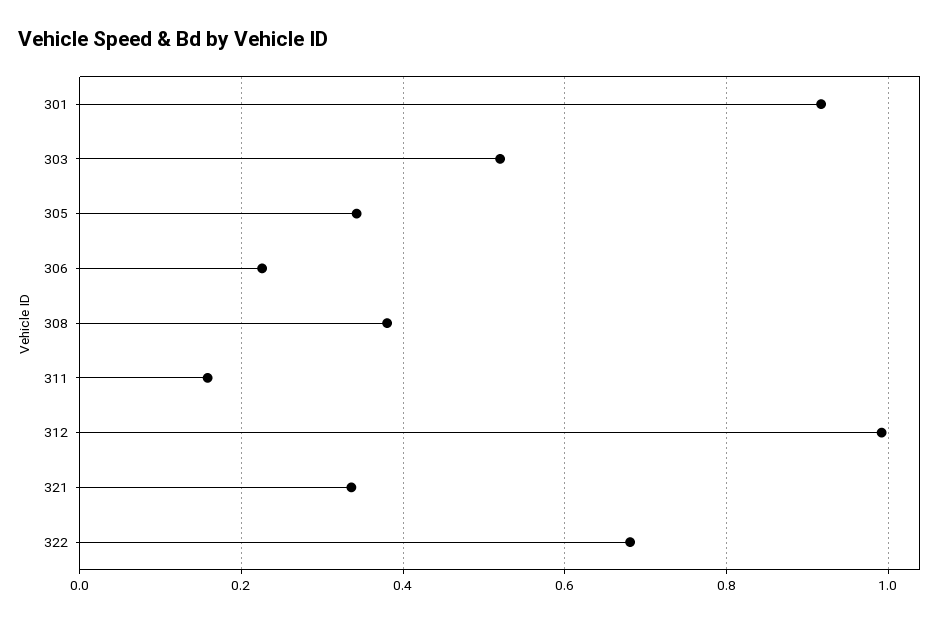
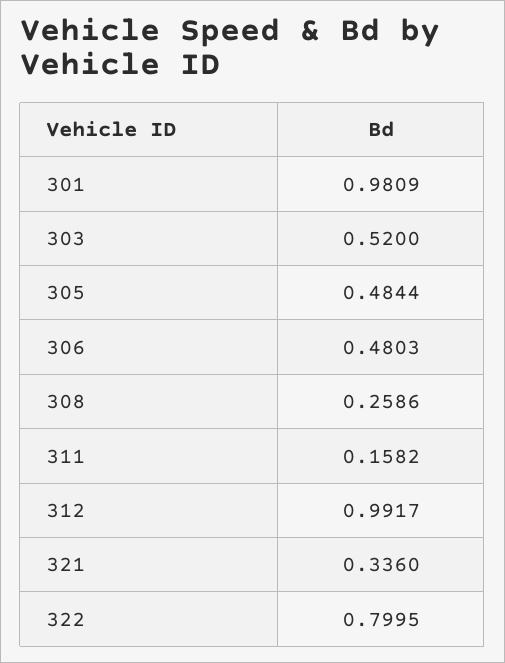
301: 0.92 -> 0.9809
305: 0.34 -> 0.4844
306: 0.22 -> 0.4803
308: 0.38 -> 0.2586
322: 0.68 -> 0.7995

